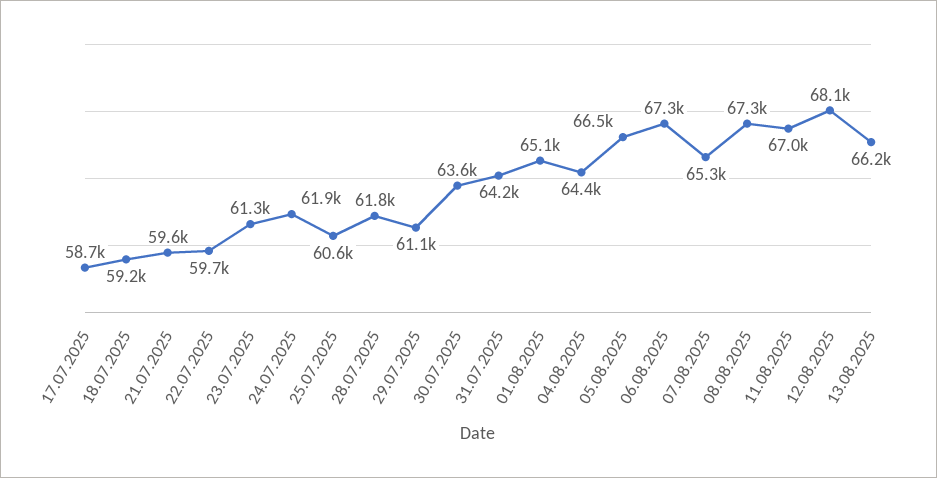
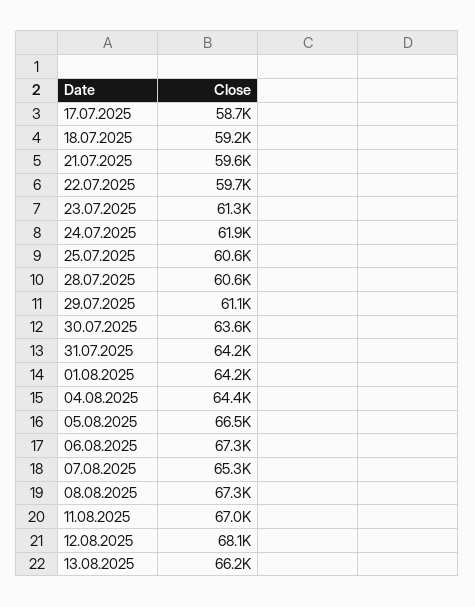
28.07.2025: 61800 -> 60600
01.08.2025: 65100 -> 64200

